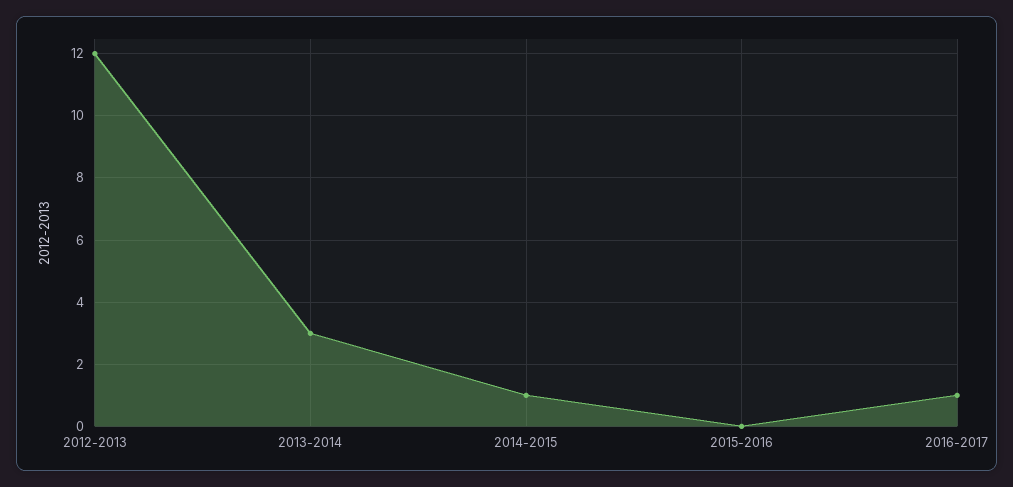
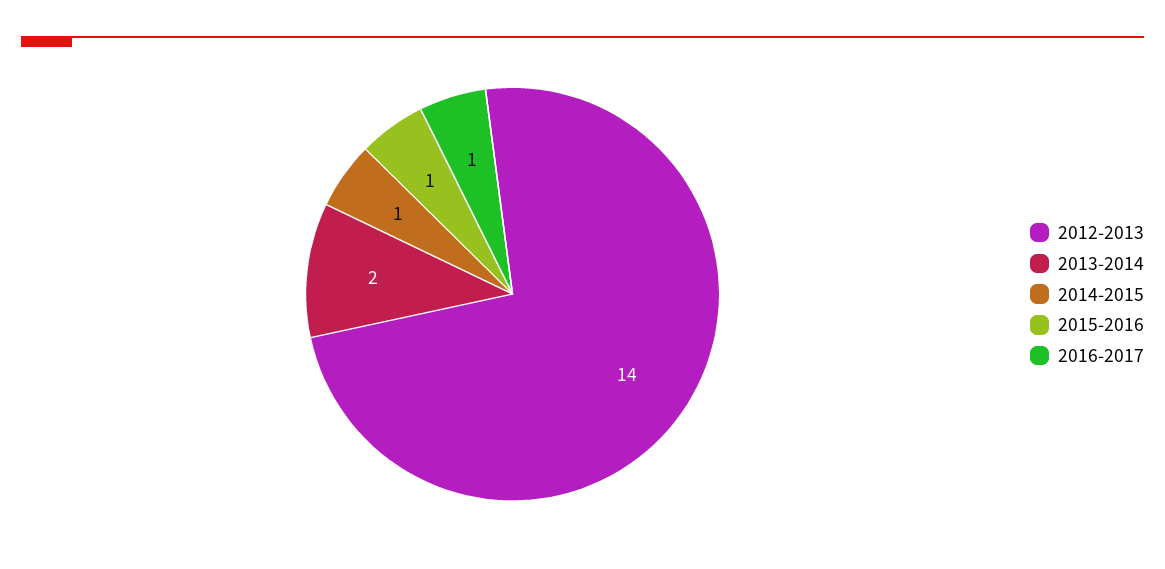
2012-2013: 12 -> 14
2013-2014: 3 -> 2
2015-2016: 0 -> 1

